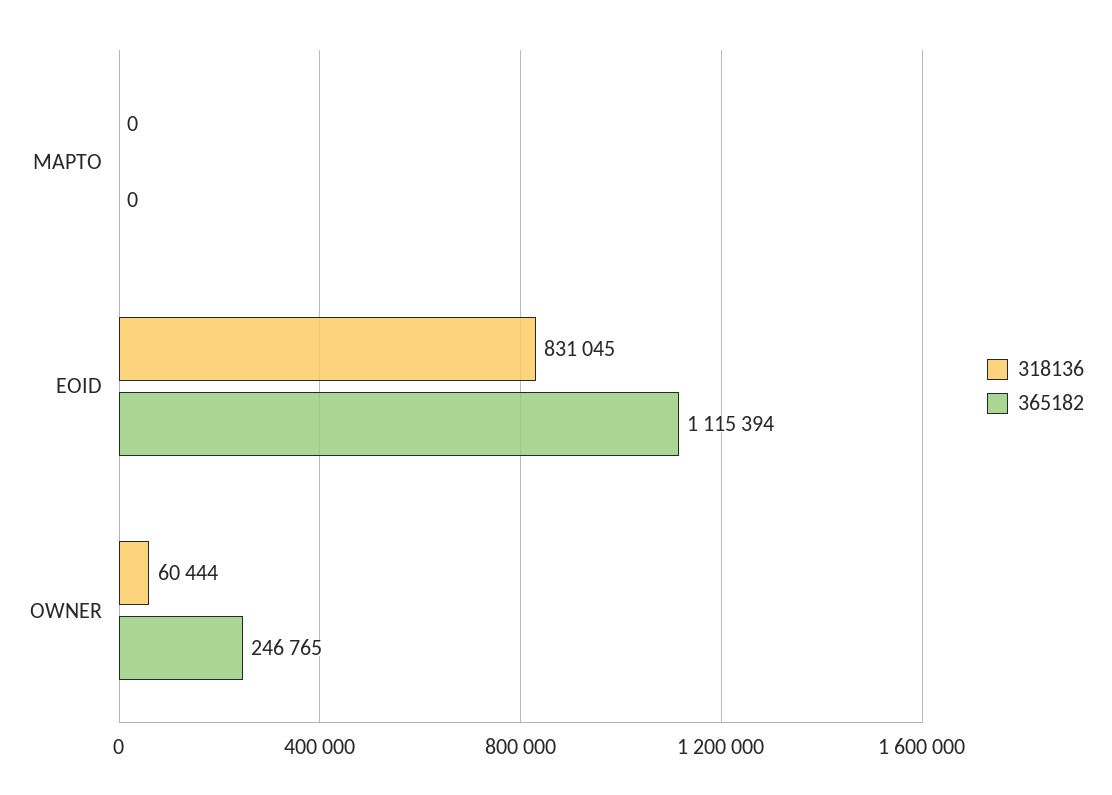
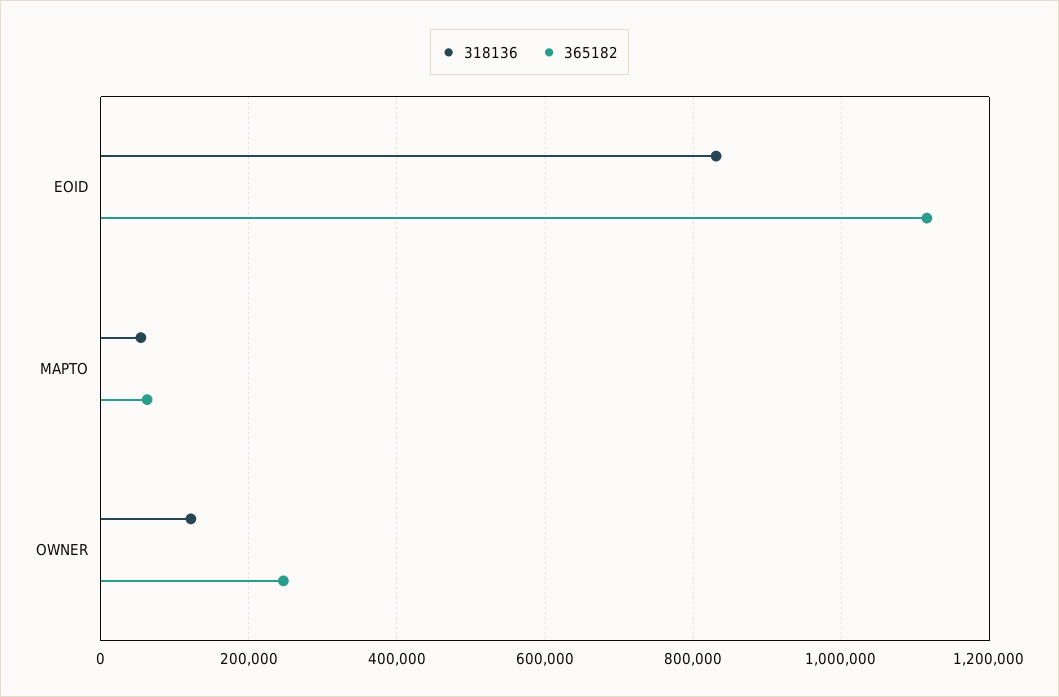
318136, MAPTO: 0 -> 60000
365182, MAPTO: 0 -> 60000
318136, OWNER: 60444 -> 120000

